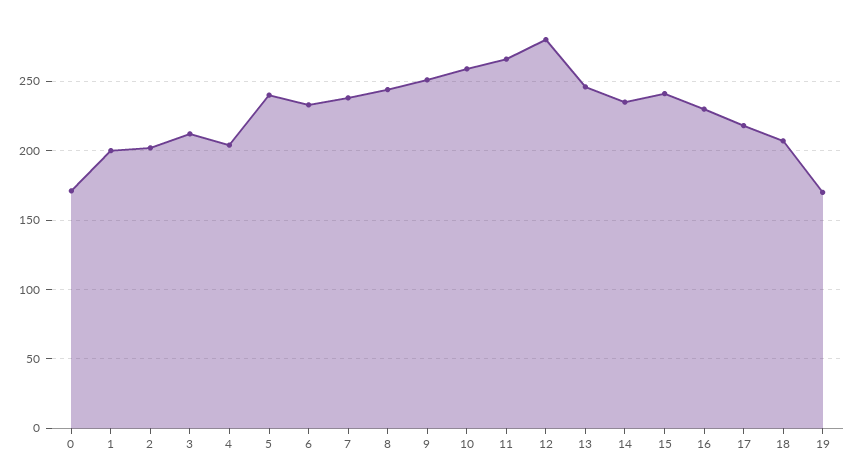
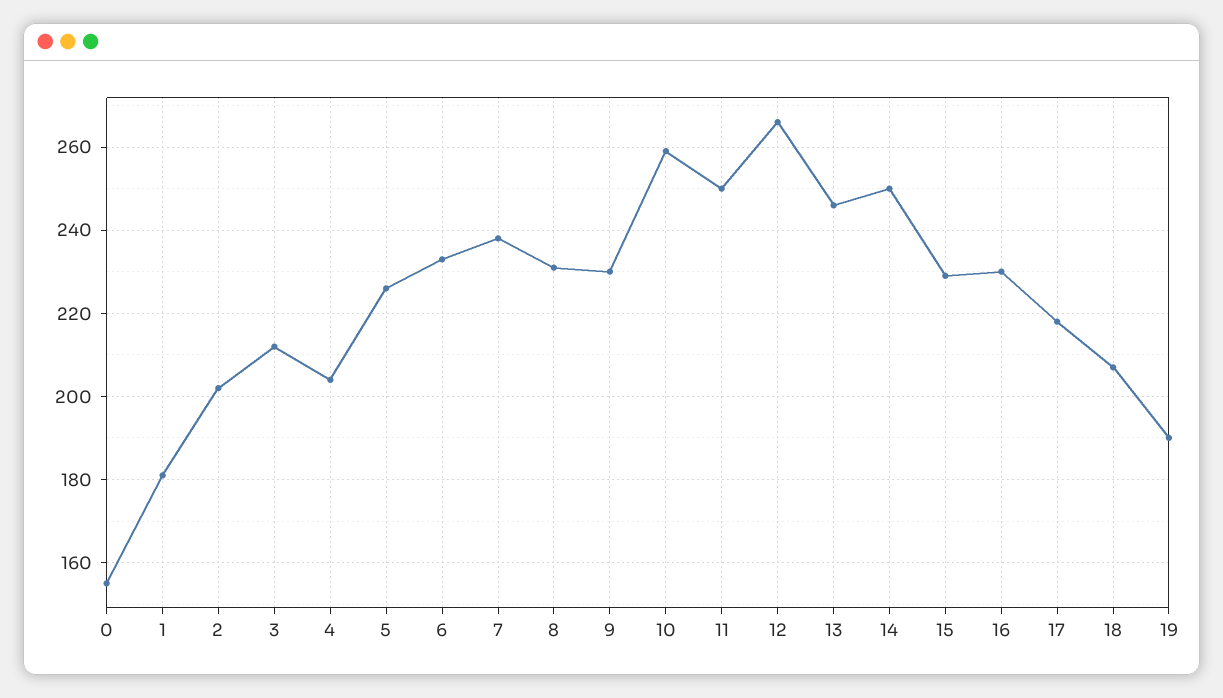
0: 170 -> 155
1: 200 -> 180
5: 240 -> 225
8: 245 -> 230
9: 250 -> 230
11: 265 -> 250
12: 280 -> 265
14: 235 -> 250
15: 240 -> 230
19: 170 -> 190

